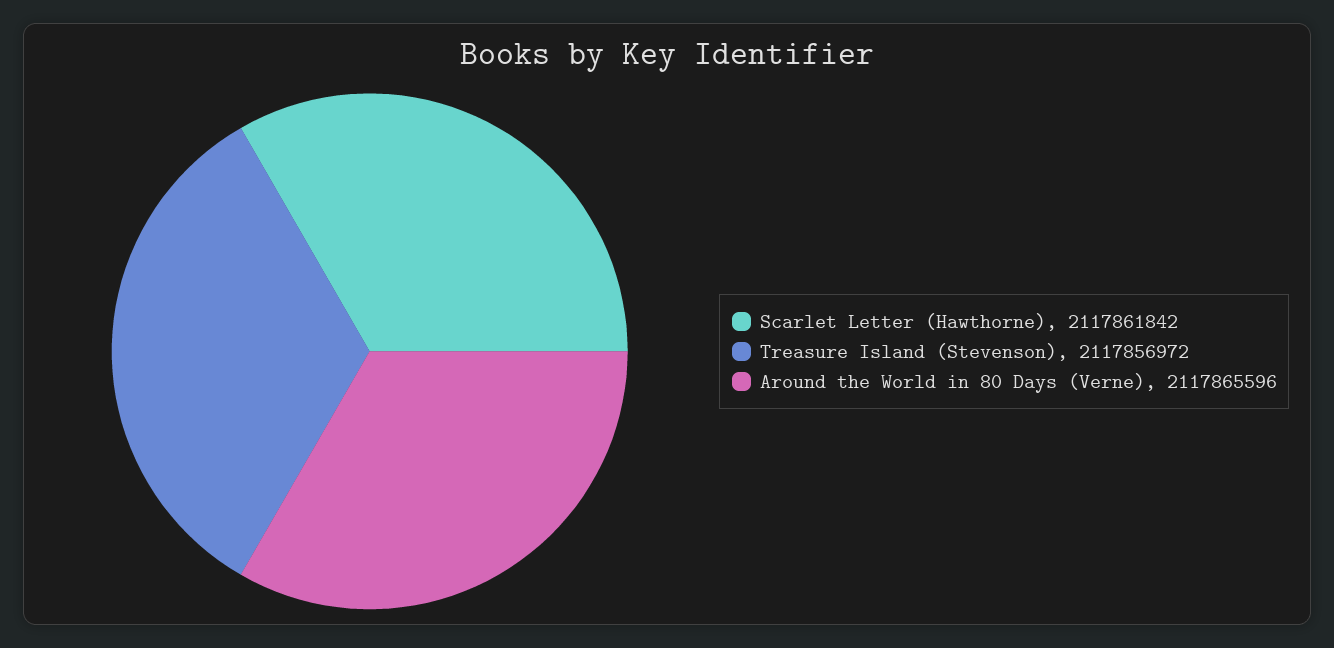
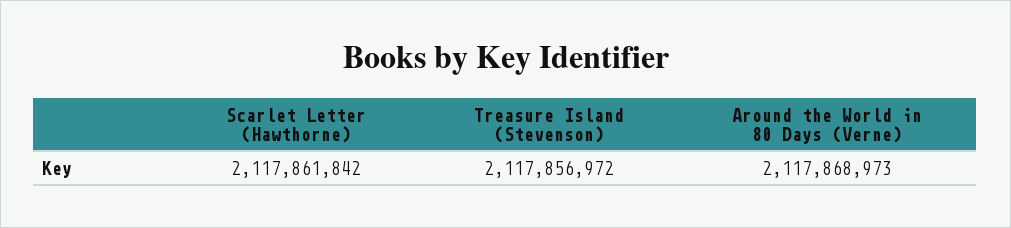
Around the World in 80 Days (Verne): 2117865596 -> 2117868973

